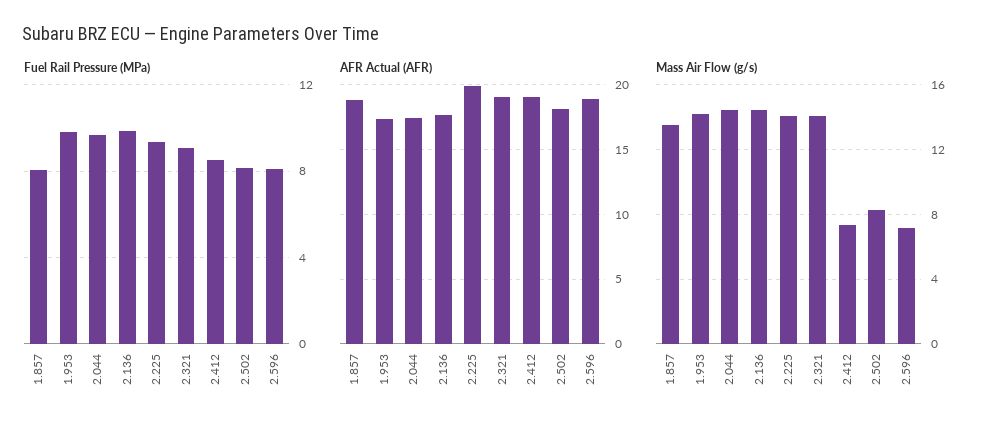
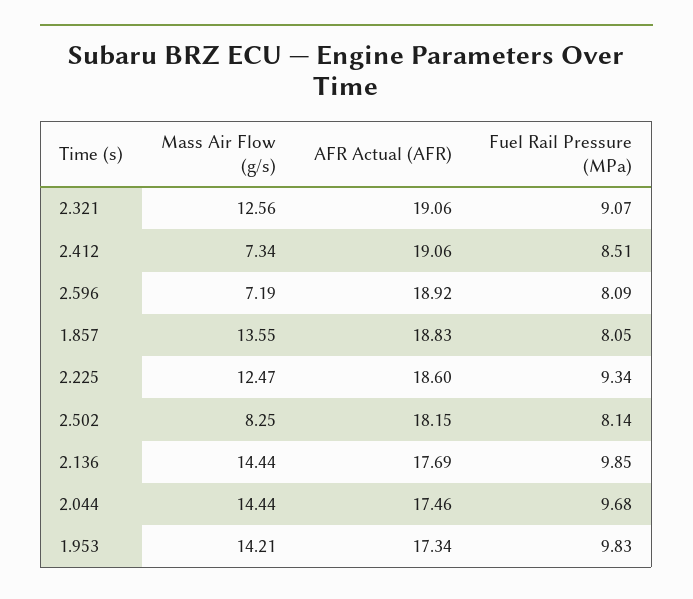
AFR Actual (AFR), 2.225: 20 -> 18.6
Mass Air Flow (g/s), 2.225: 14 -> 12.47
Mass Air Flow (g/s), 2.321: 14 -> 12.56

